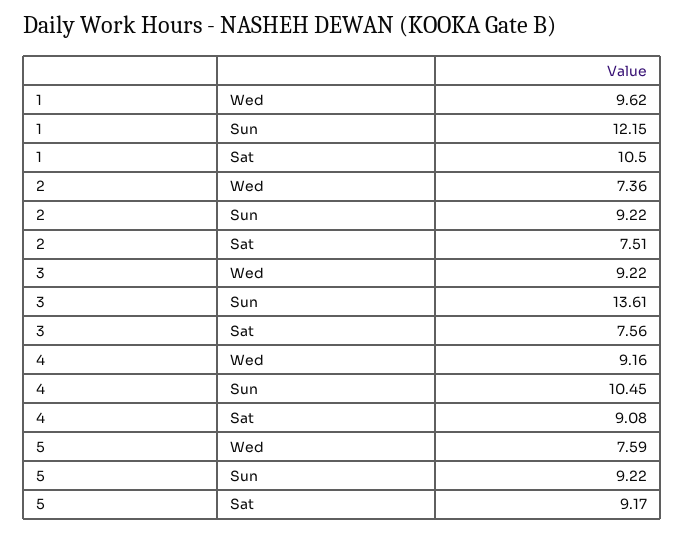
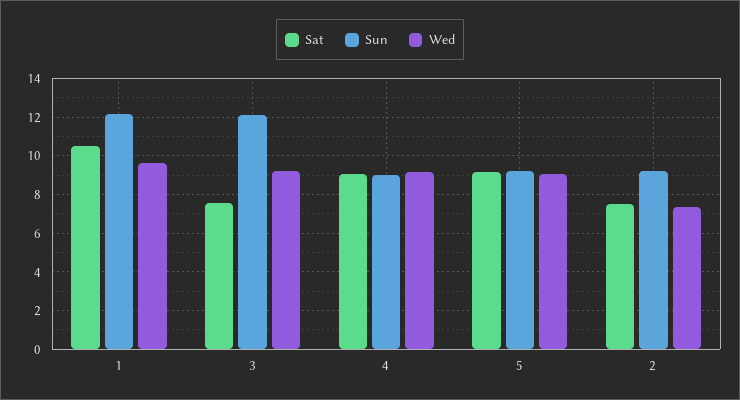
Sun, 3: 13.61 -> 12
Sun, 4: 10.45 -> 9
Wed, 5: 7.59 -> 9

